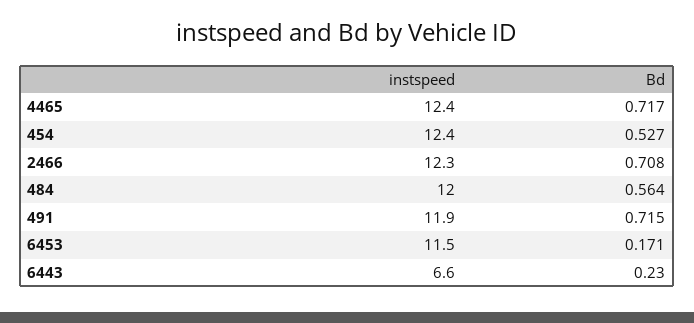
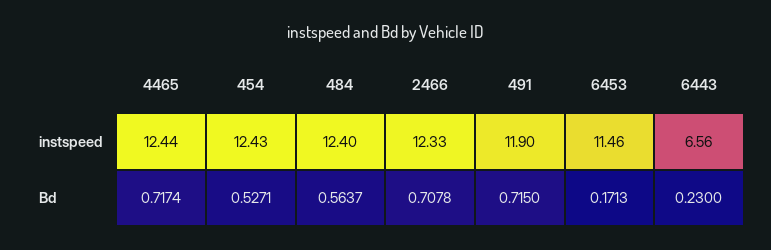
instspeed, 484: 12 -> 12.4

